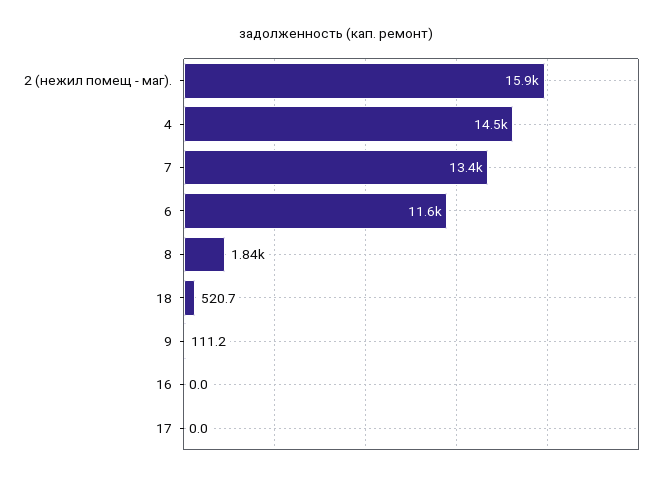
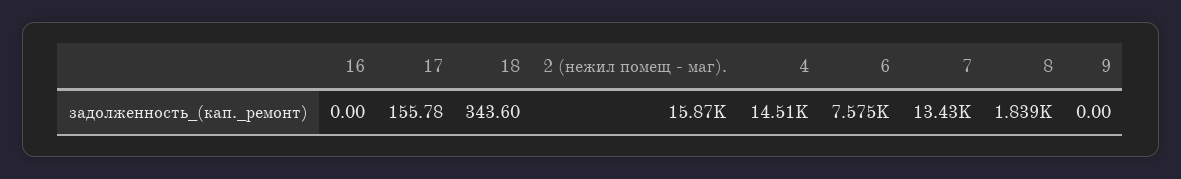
6: 11600 -> 7575
18: 520.7 -> 343.6
9: 111.2 -> 0
17: 0 -> 155.78

